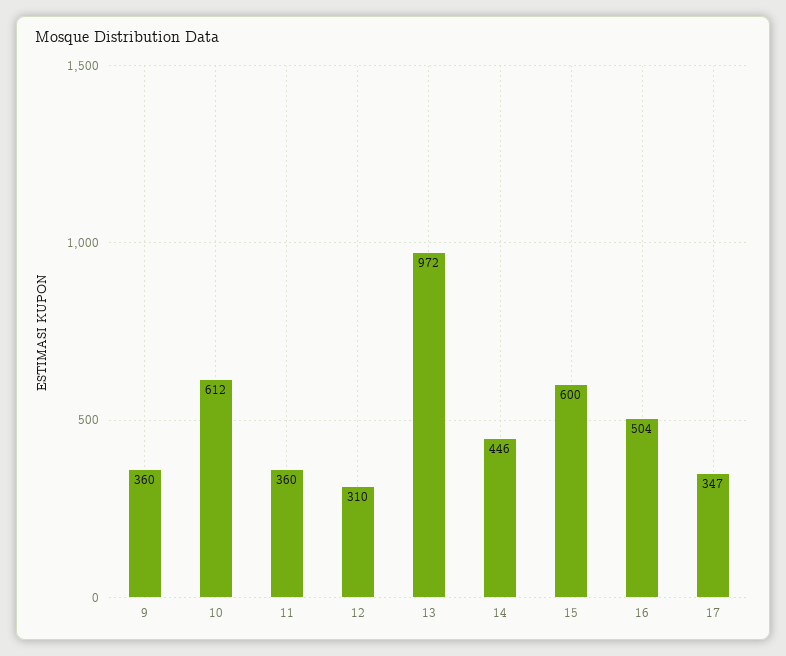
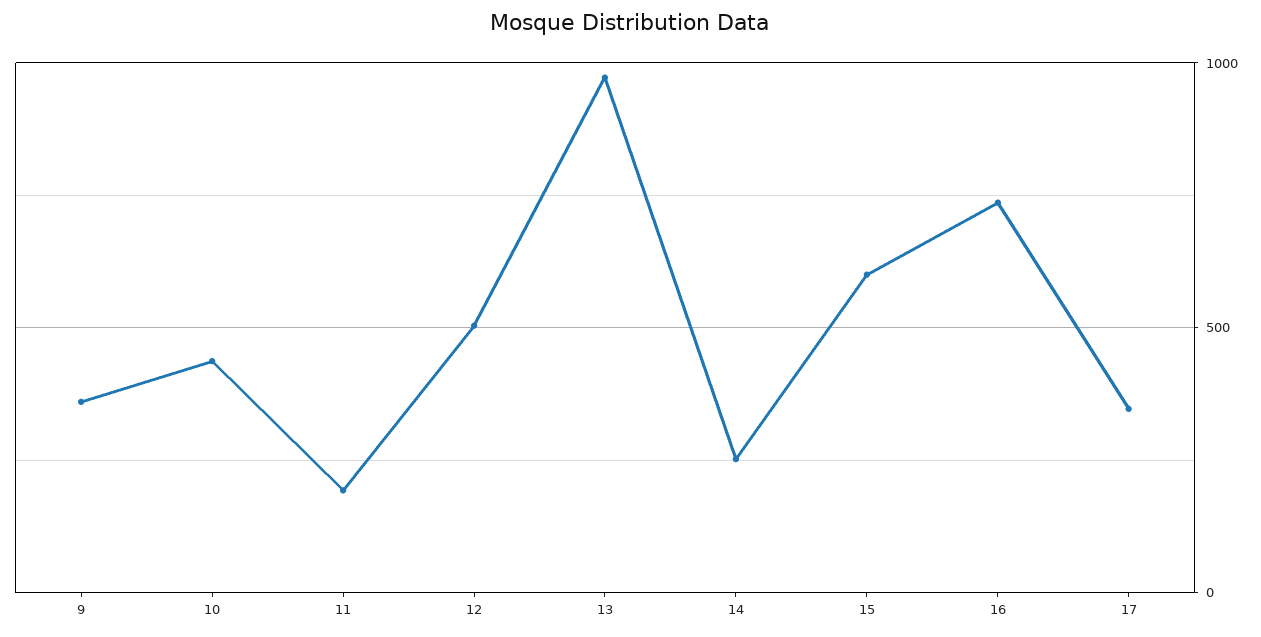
10: 612 -> 450
11: 360 -> 200
12: 310 -> 500
14: 446 -> 250
16: 504 -> 750

